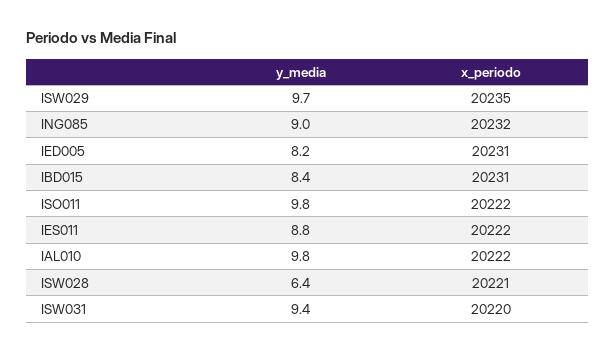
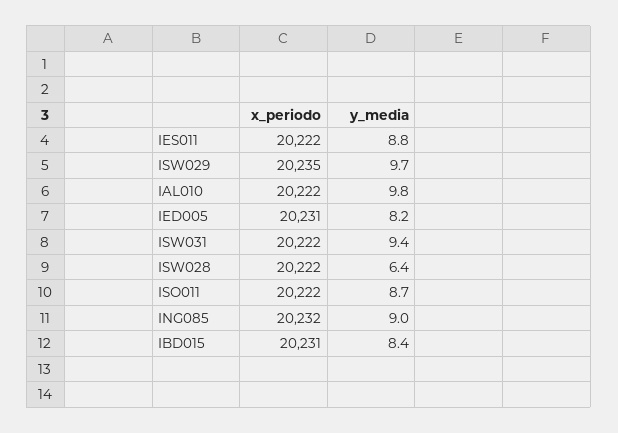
y_media, ISO011: 9.8 -> 8.7
x_periodo, ISW028: 20221 -> 20222
x_periodo, ISW031: 20220 -> 20222

